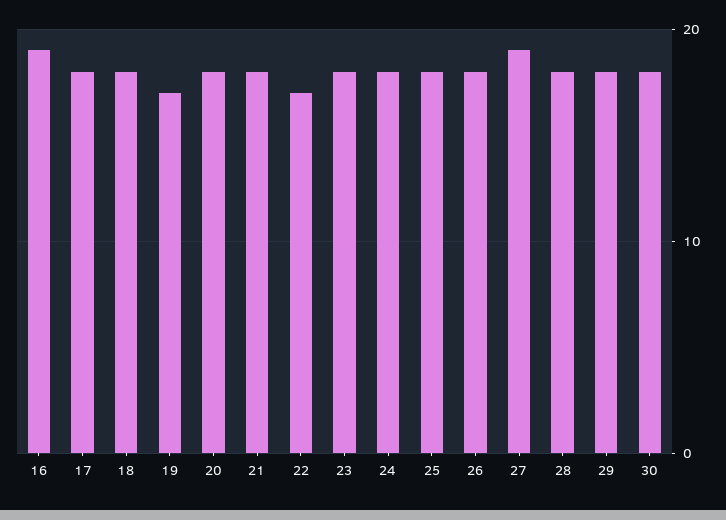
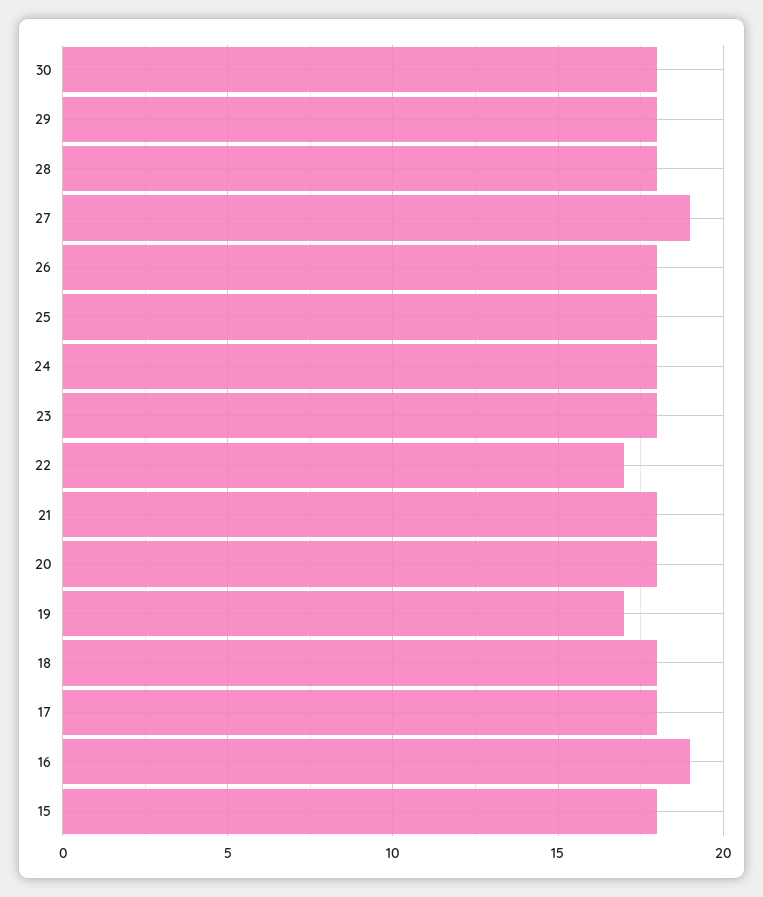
15: none -> 18

